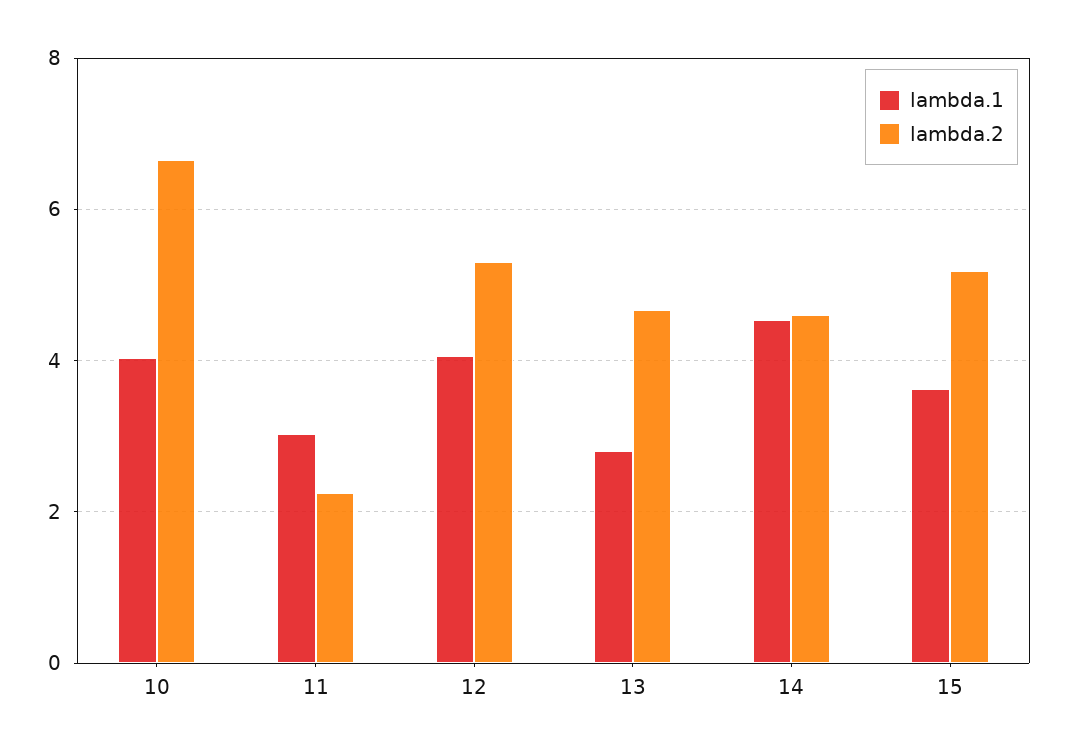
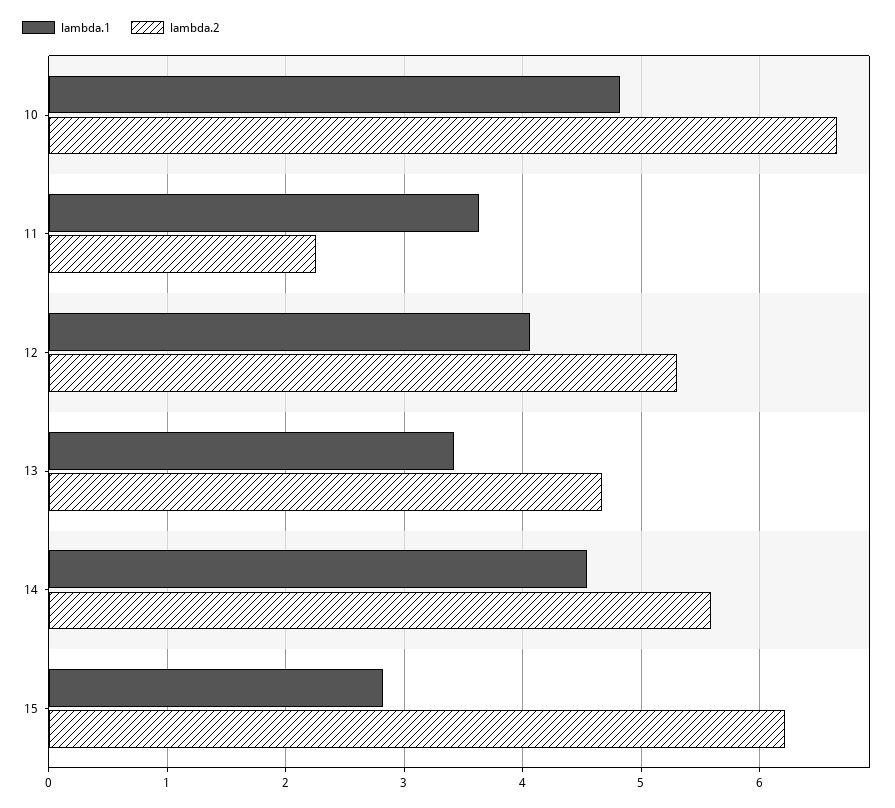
lambda.1, 10: 4 -> 4.8
lambda.1, 11: 3 -> 3.6
lambda.1, 13: 2.8 -> 3.4
lambda.2, 14: 4.6 -> 5.6
lambda.1, 15: 3.6 -> 2.8
lambda.2, 15: 5.2 -> 6.2

